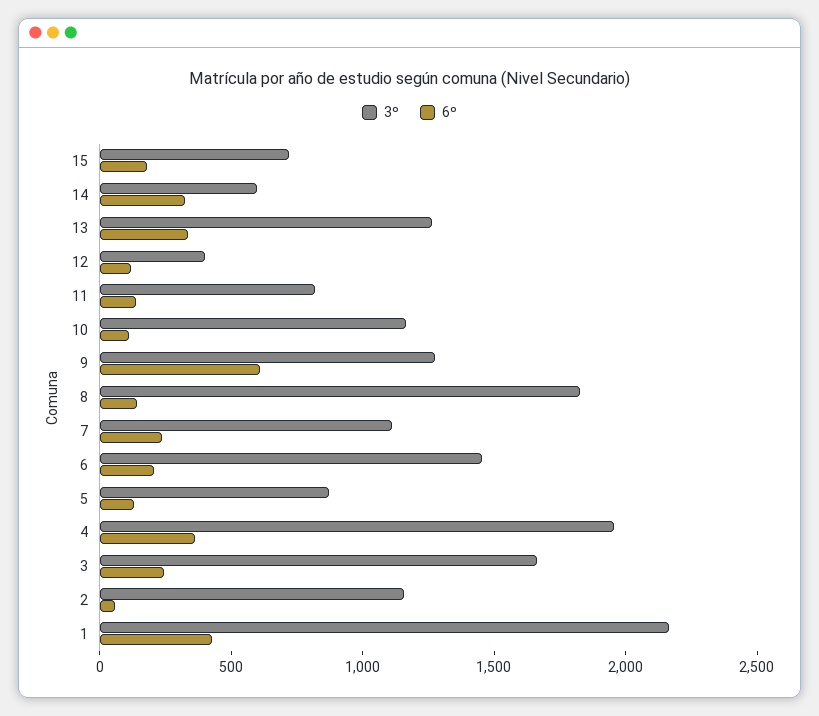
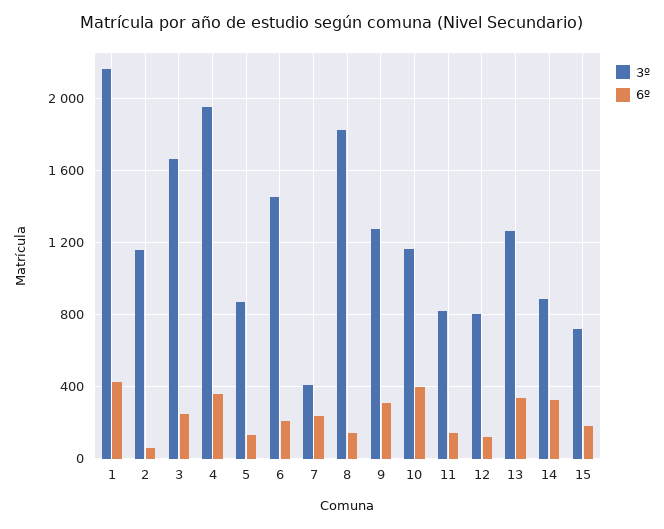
3º, 14: 600 -> 900
3º, 12: 400 -> 800
6º, 10: 100 -> 400
6º, 9: 600 -> 300
3º, 7: 1100 -> 400

